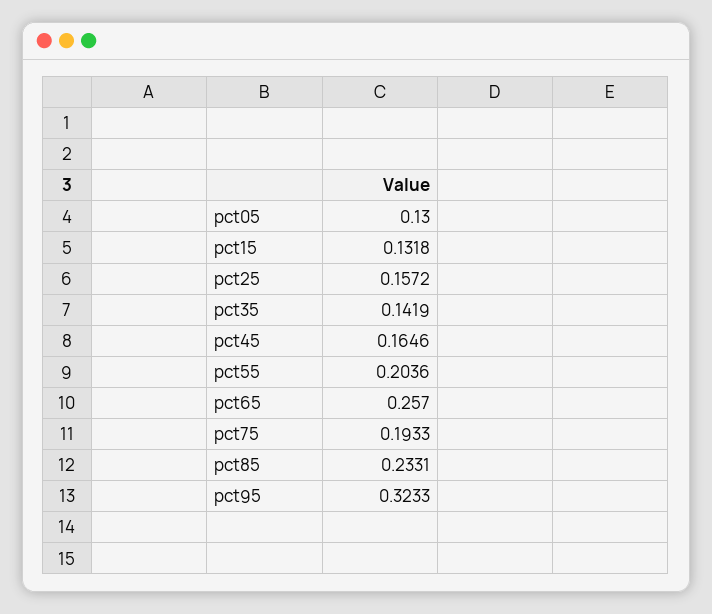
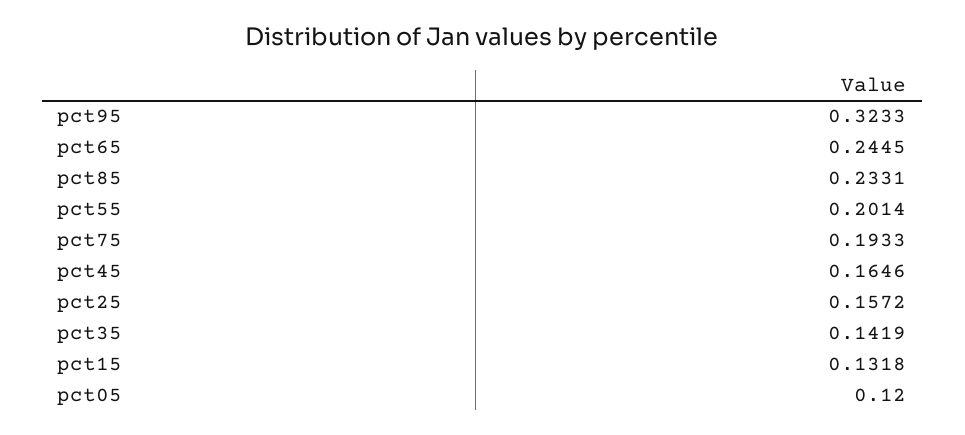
pct05: 0.13 -> 0.12
pct55: 0.2036 -> 0.2014
pct65: 0.257 -> 0.2445

